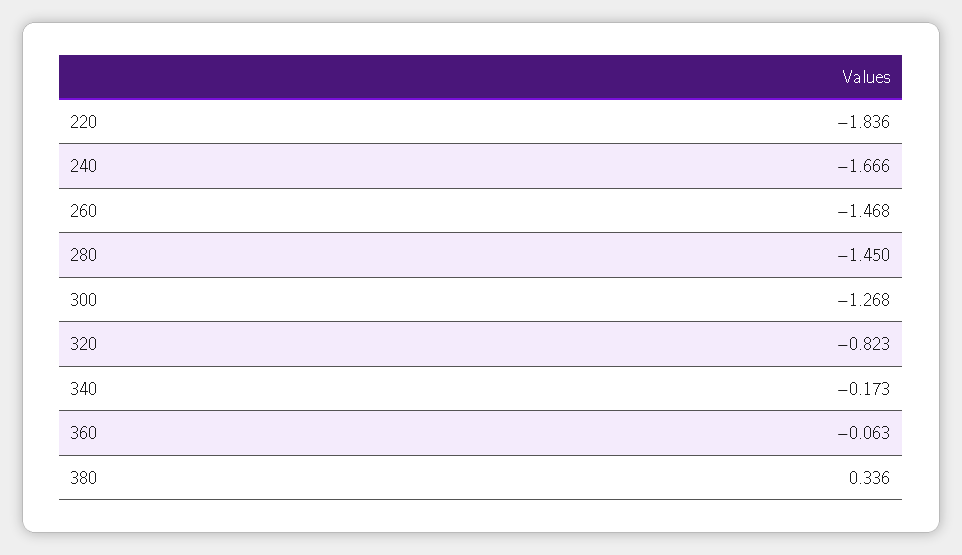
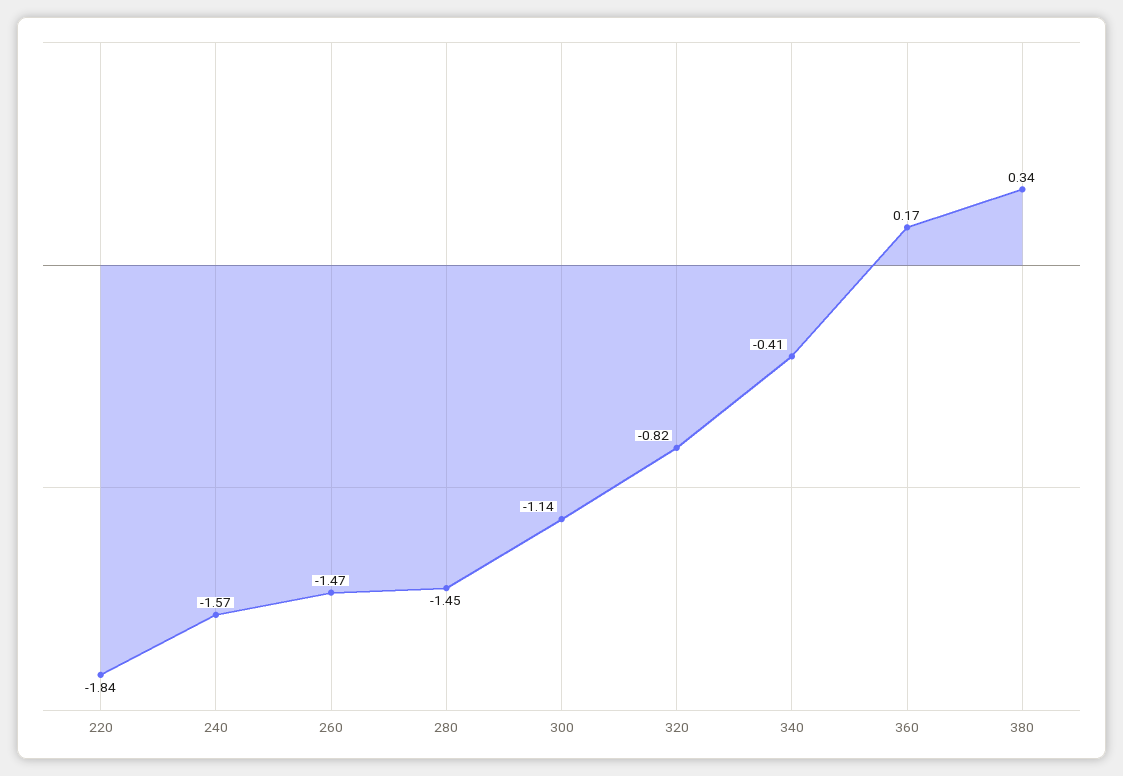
240: -1.666 -> -1.57
300: -1.268 -> -1.14
340: -0.173 -> -0.41
360: -0.063 -> 0.17

